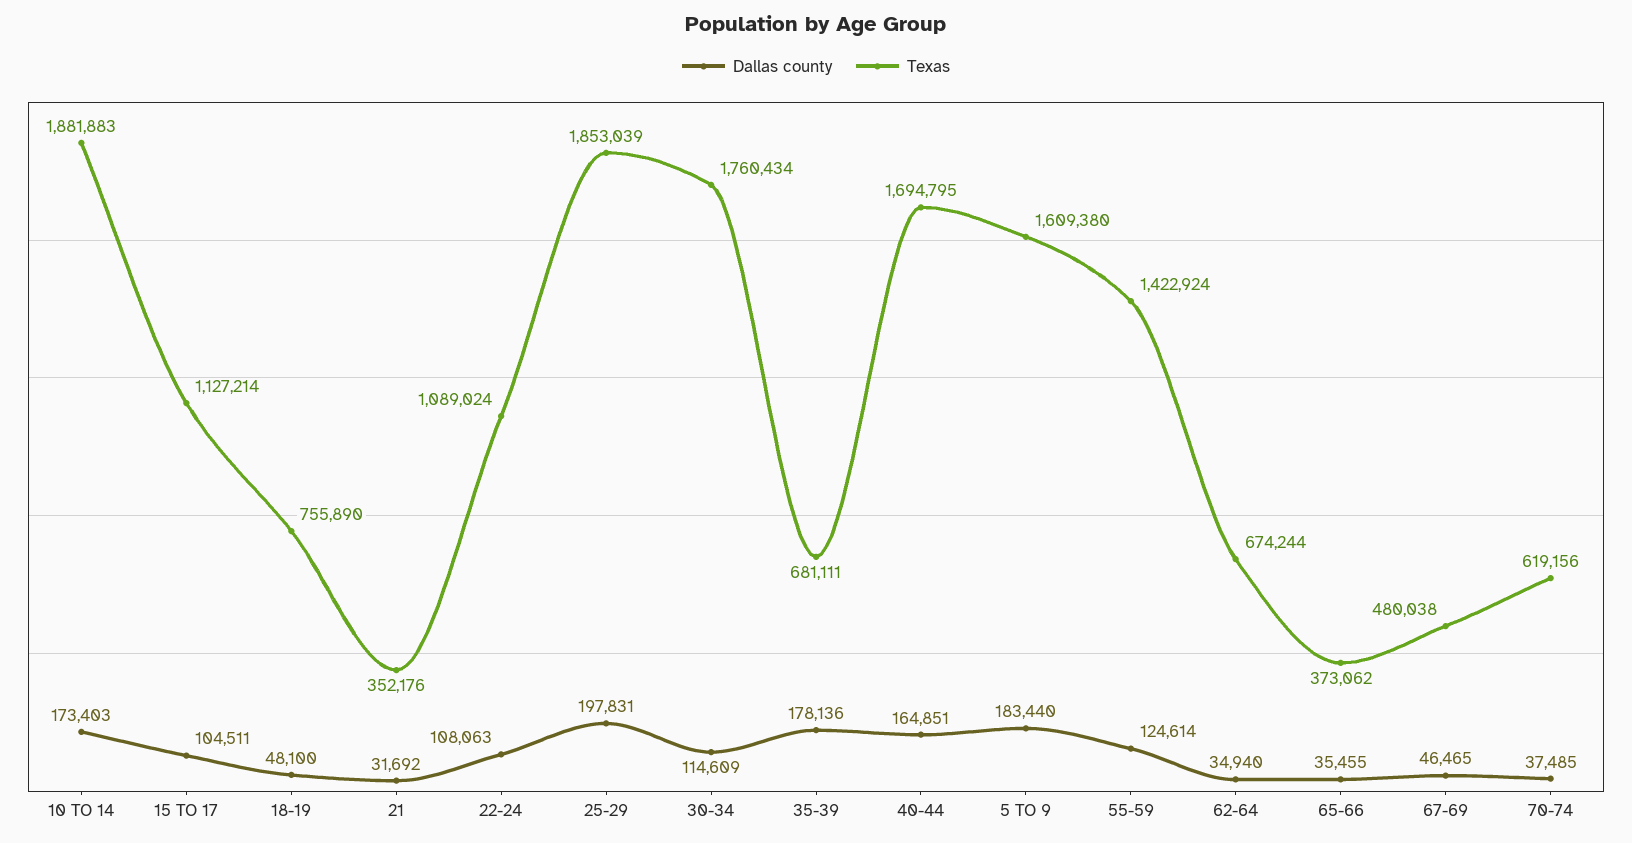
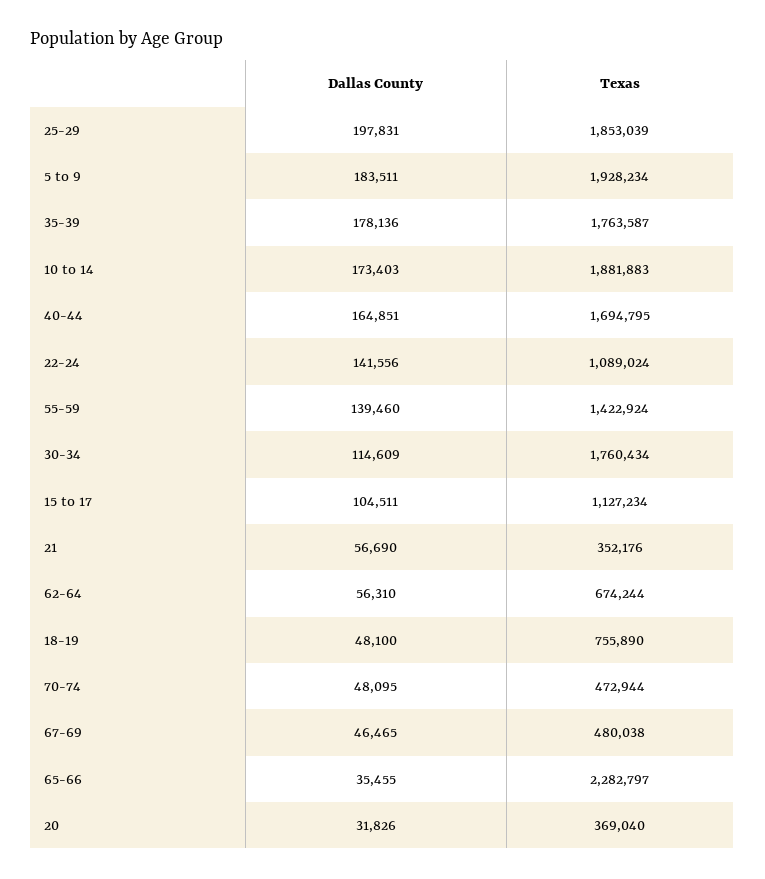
Texas, 15 TO 17: 1127214 -> 1127234
Dallas county, 21: 31692 -> 56690
Dallas county, 22-24: 108063 -> 141556
Texas, 35-39: 681111 -> 1763587
Dallas county, 5 TO 9: 183440 -> 183511
Texas, 5 TO 9: 1609380 -> 1928234
Dallas county, 55-59: 124614 -> 139460
Dallas county, 62-64: 34940 -> 56310
Texas, 65-66: 373062 -> 2282797
Dallas county, 70-74: 37485 -> 48095
Texas, 70-74: 619156 -> 472944
Dallas county, 20: none -> 31826
Texas, 20: none -> 369040

